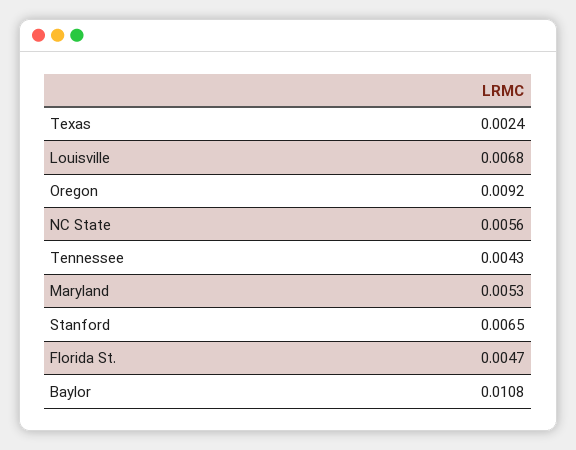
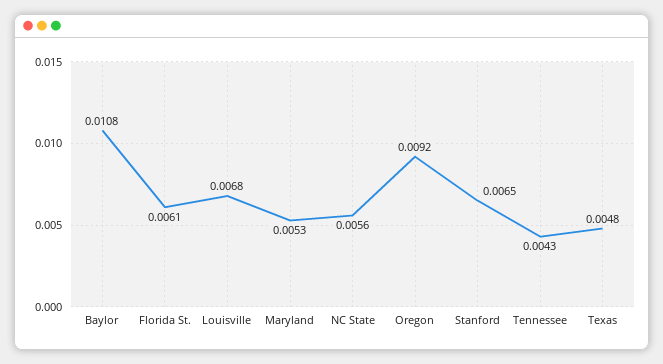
Texas: 0.0024 -> 0.0048
Florida St.: 0.0047 -> 0.0061

